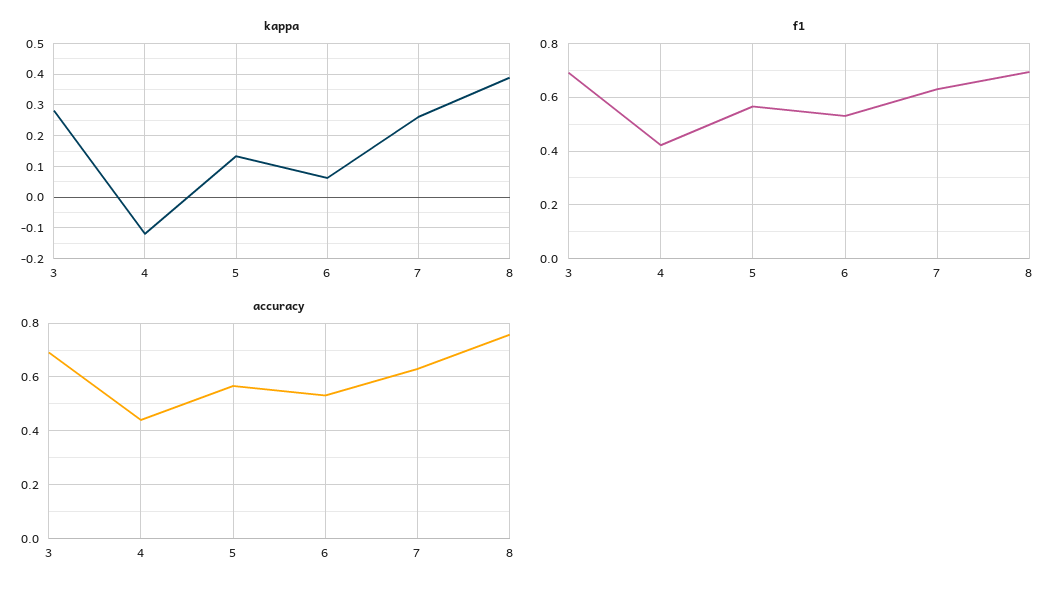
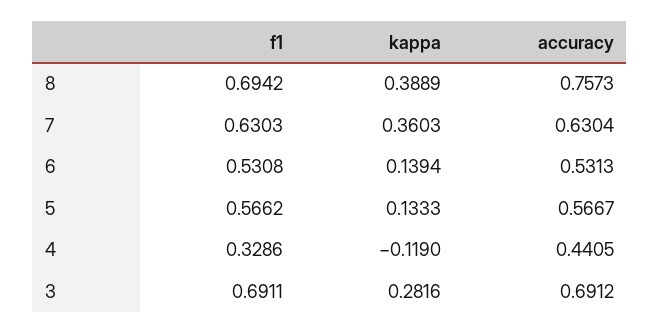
kappa, 6: 0.06 -> 0.1394
kappa, 7: 0.26 -> 0.3603
f1, 4: 0.425 -> 0.3286

